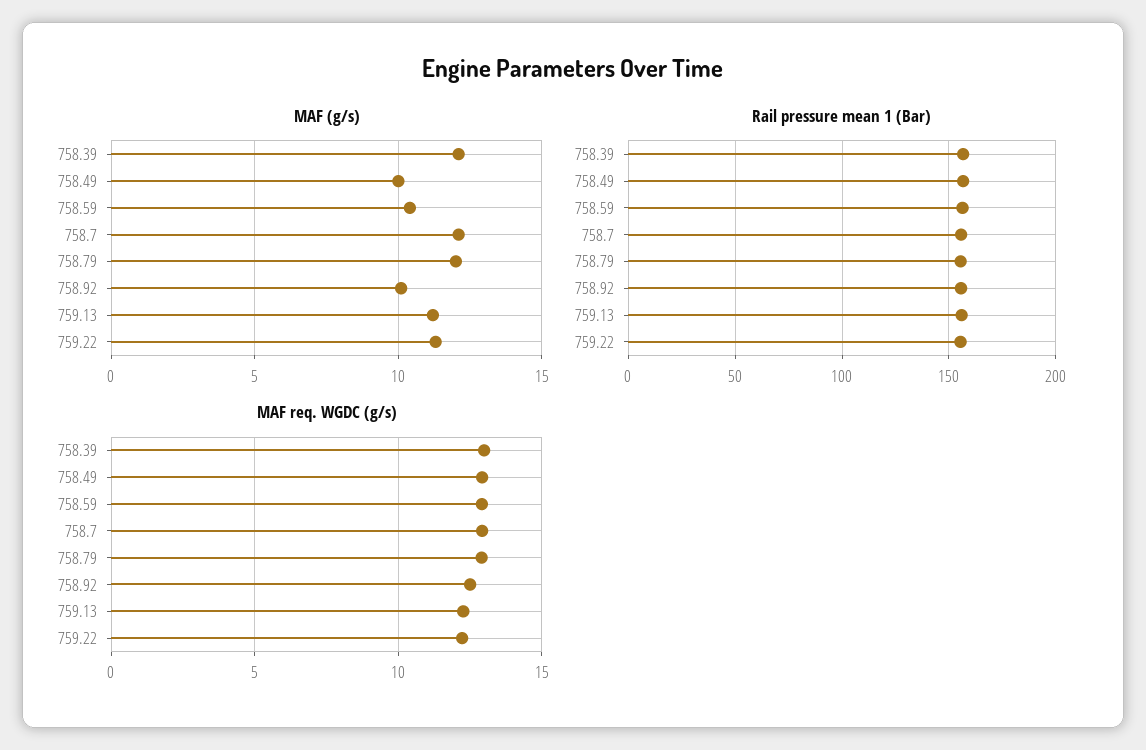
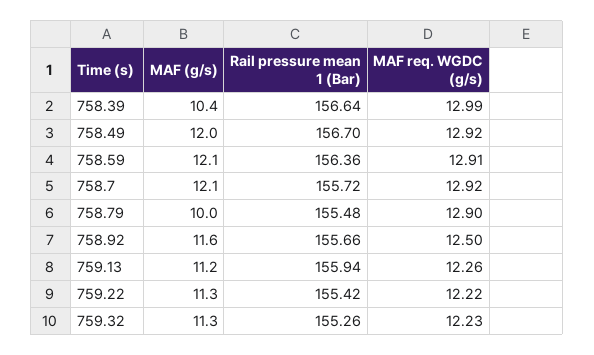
MAF (g/s), 758.39: 12 -> 10.4
MAF (g/s), 758.49: 10 -> 12
MAF (g/s), 758.59: 10.5 -> 12.1
MAF (g/s), 758.79: 12 -> 10
MAF (g/s), 758.92: 10 -> 11.6
MAF (g/s), 759.32: none -> 11.3
Rail pressure mean 1 (Bar), 759.32: none -> 155.26
MAF req. WGDC (g/s), 759.32: none -> 12.23

